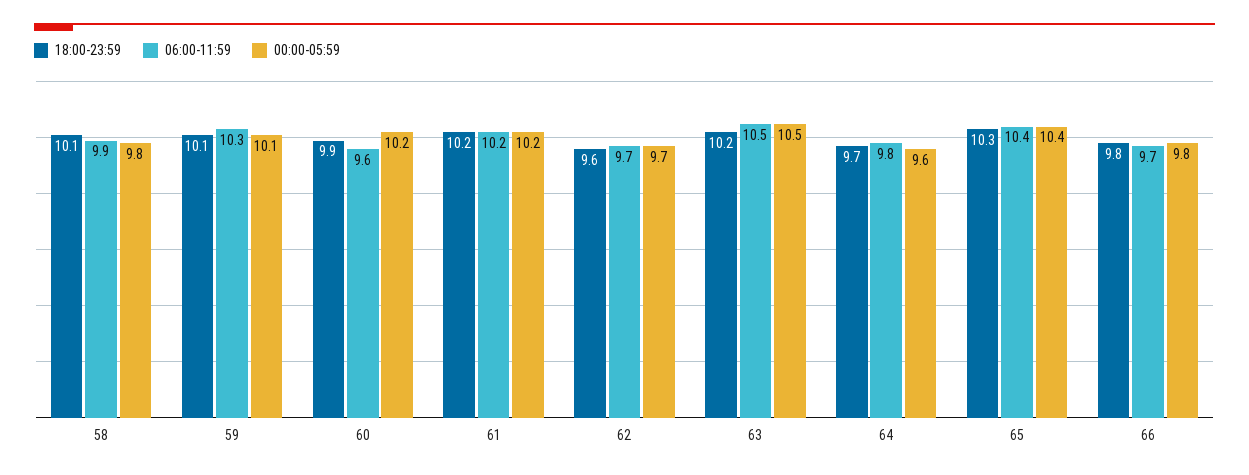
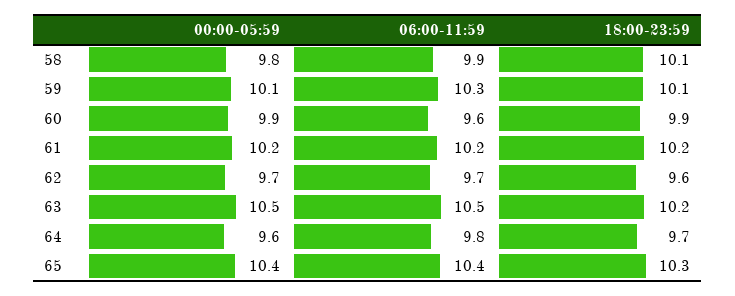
00:00-05:59, 60: 10.2 -> 9.9
18:00-23:59, 66: 9.8 -> none
06:00-11:59, 66: 9.7 -> none
00:00-05:59, 66: 9.8 -> none

